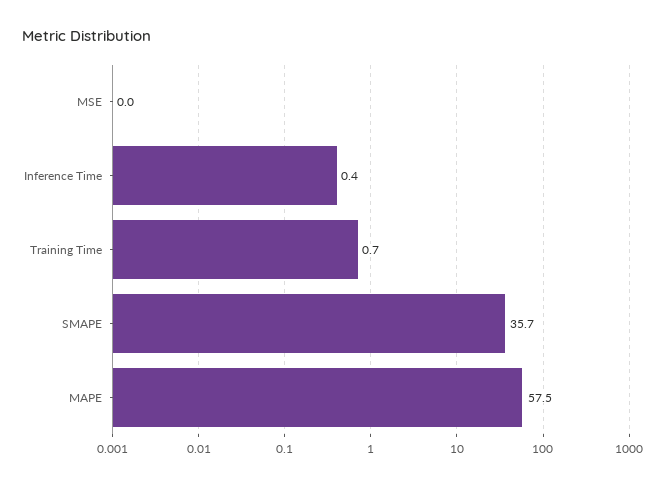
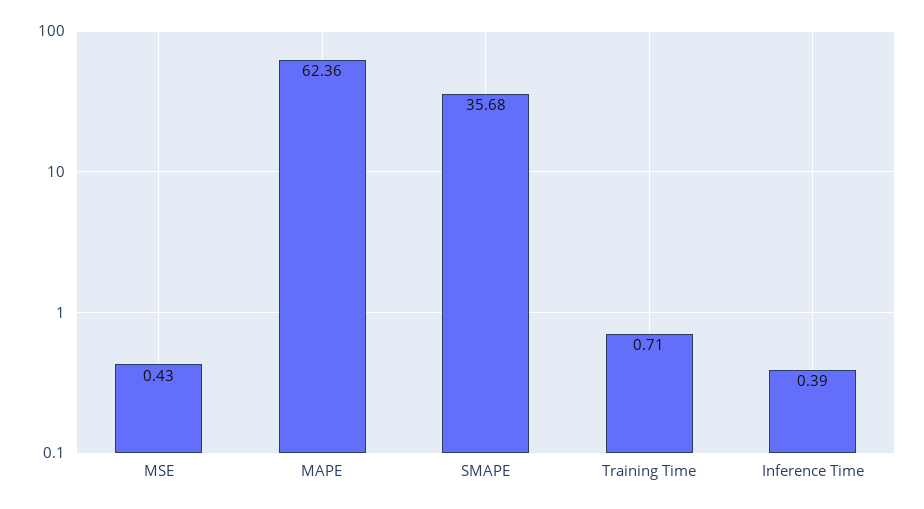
MSE: 0 -> 0.43
MAPE: 57.5 -> 62.36

